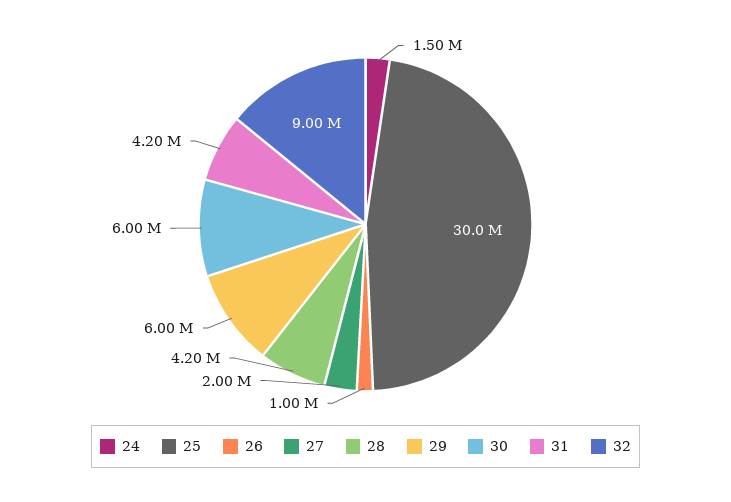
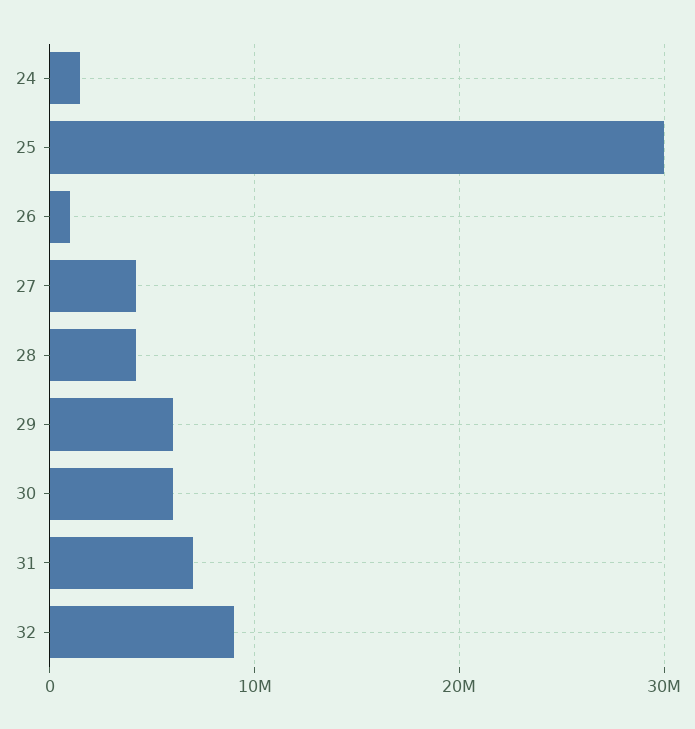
27: 2000000 -> 4000000
31: 4200000 -> 7000000

